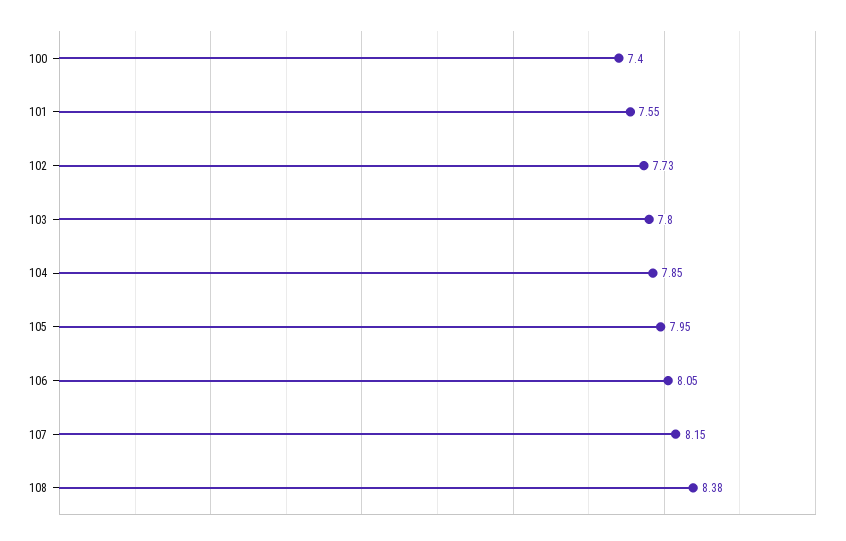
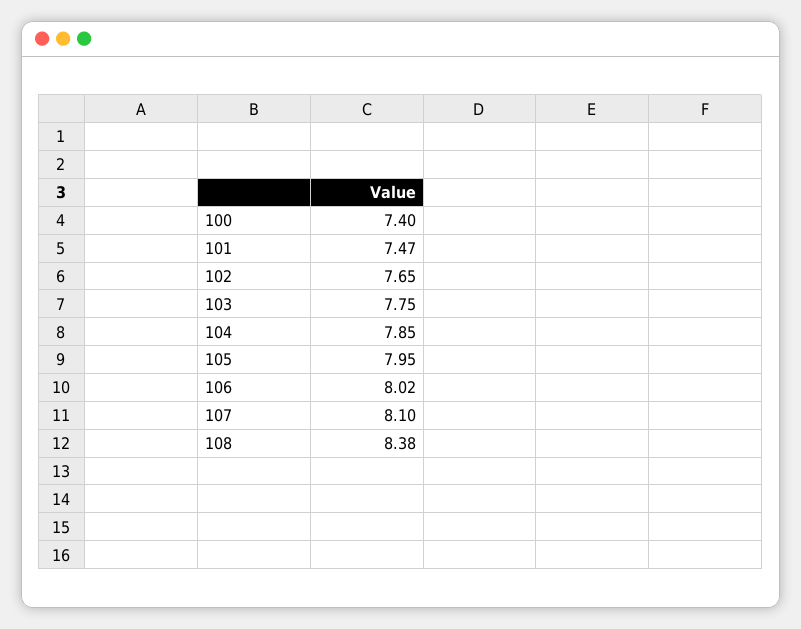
101: 7.55 -> 7.47
102: 7.73 -> 7.65
103: 7.8 -> 7.75
106: 8.05 -> 8.02
107: 8.15 -> 8.1

